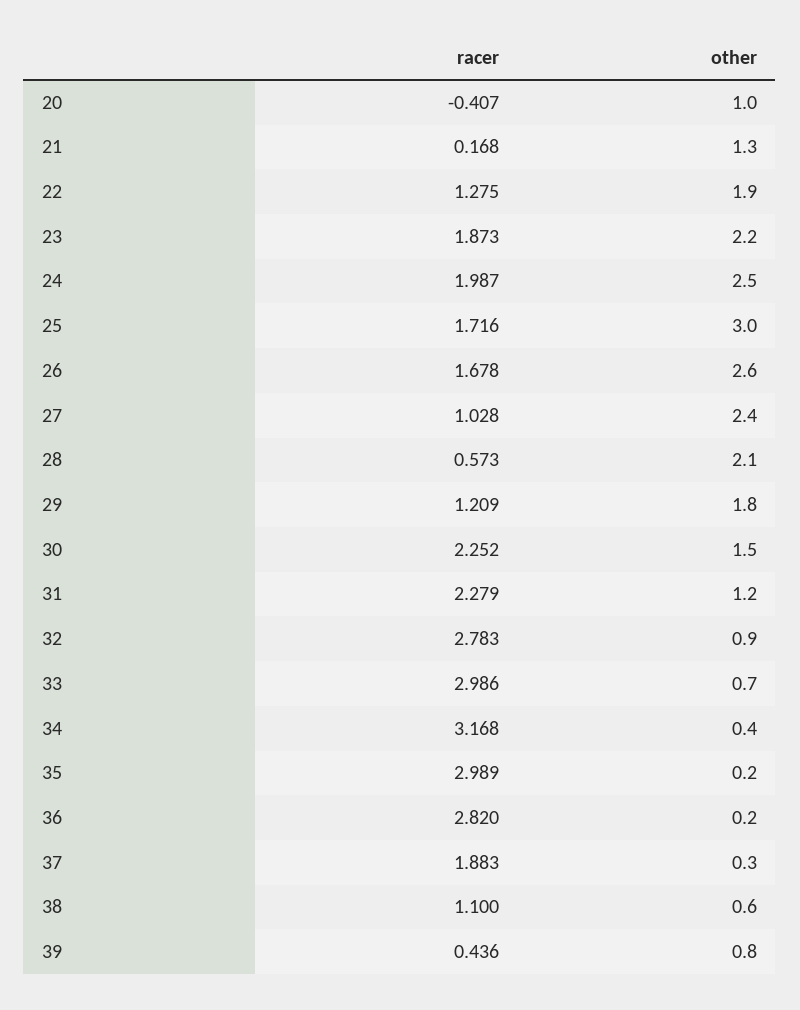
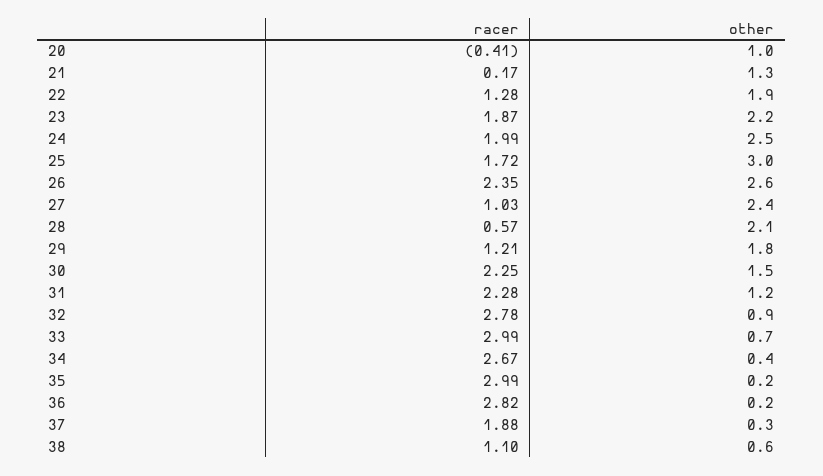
racer, 26: 1.678 -> 2.35
racer, 34: 3.168 -> 2.67
racer, 39: 0.436 -> none
other, 39: 0.8 -> none

